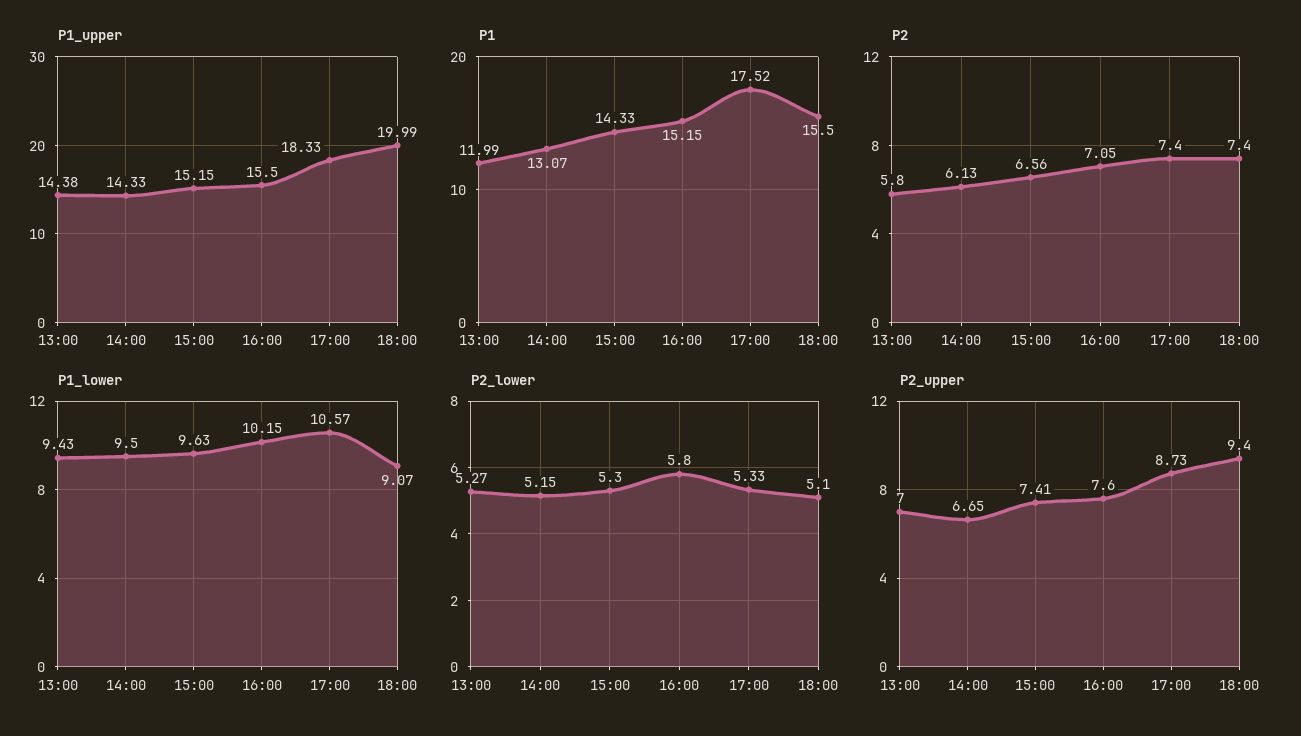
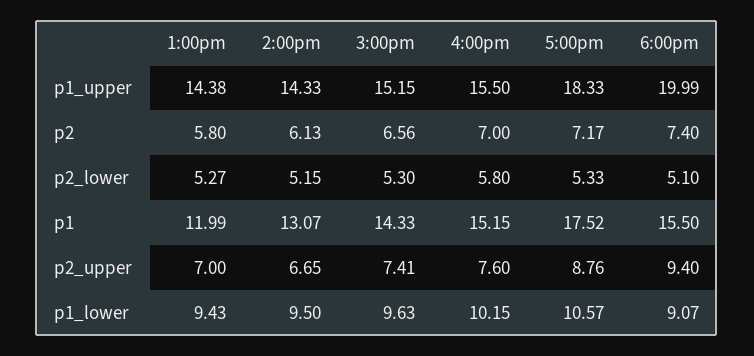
P2, 16:00: 7.05 -> 7
P2, 17:00: 7.4 -> 7.17
P2_upper, 17:00: 8.73 -> 8.76

